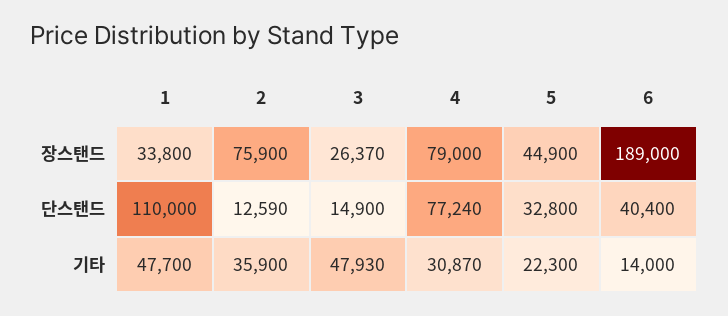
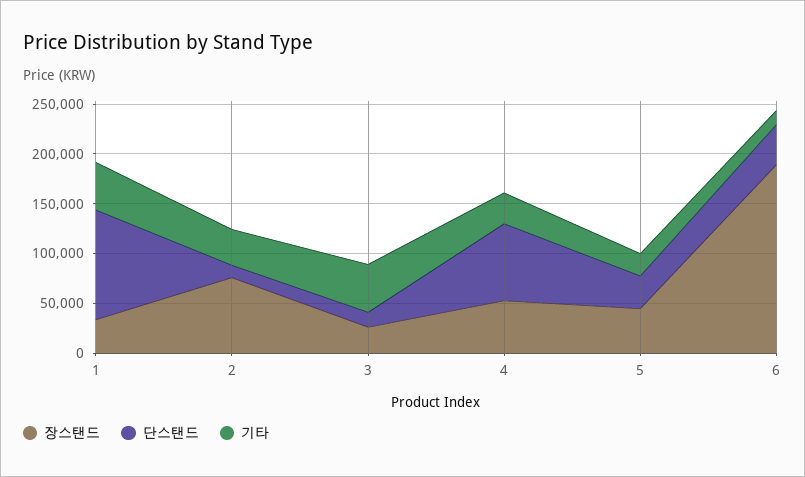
장스탠드, 4: 79000 -> 50000

